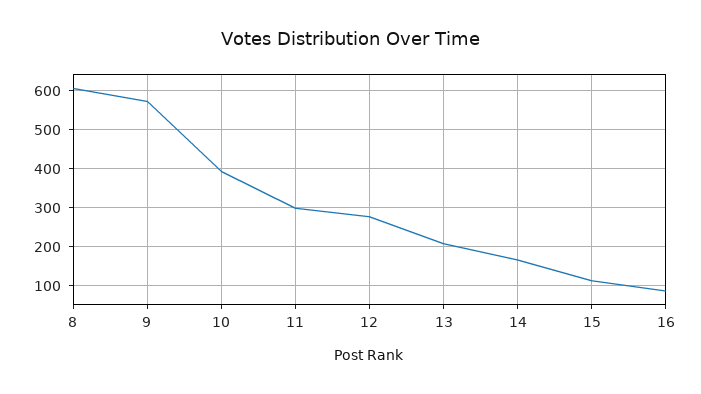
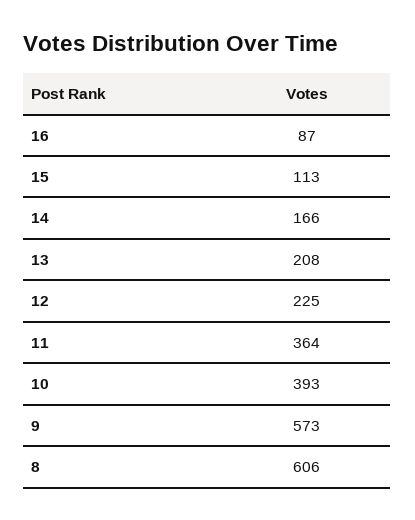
11: 300 -> 364
12: 280 -> 225

